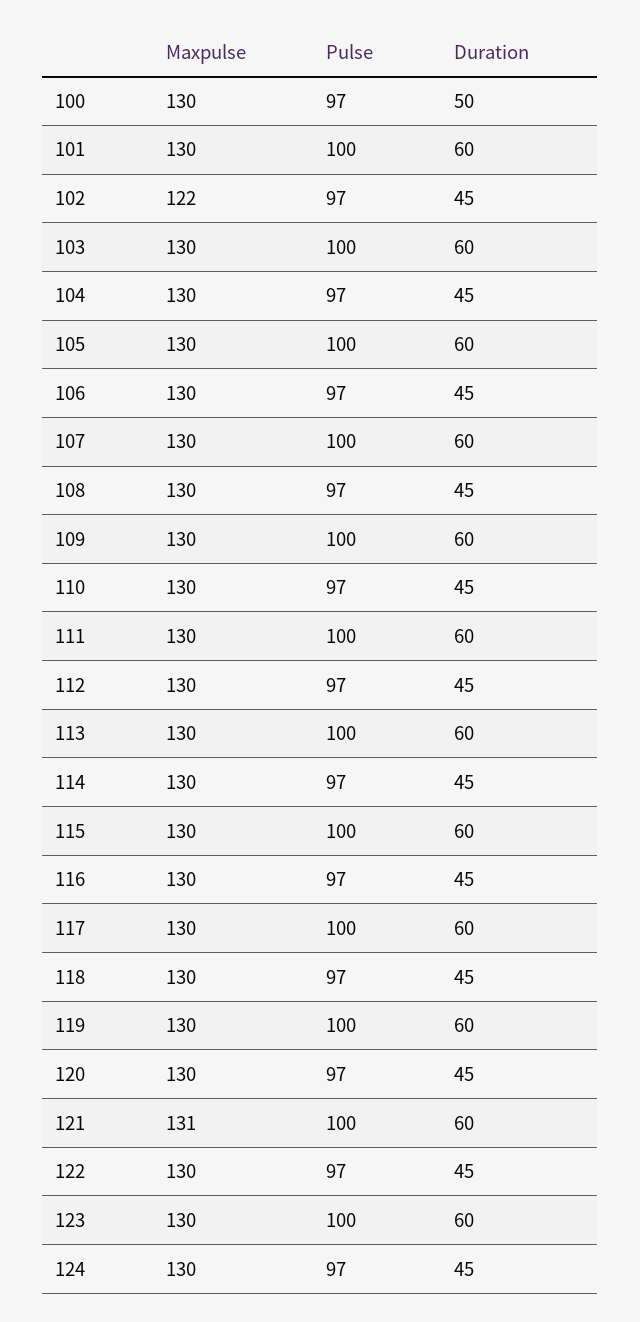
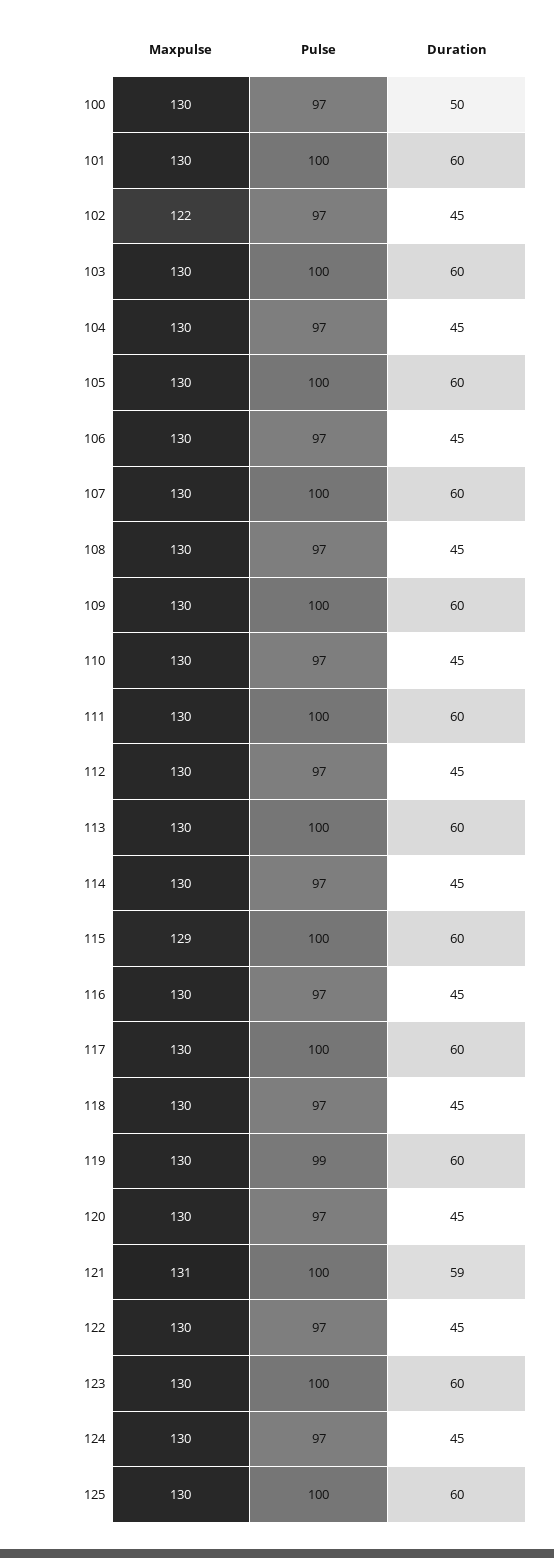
Maxpulse, 115: 130 -> 129
Pulse, 119: 100 -> 99
Duration, 121: 60 -> 59
Maxpulse, 125: none -> 130
Pulse, 125: none -> 100
Duration, 125: none -> 60

